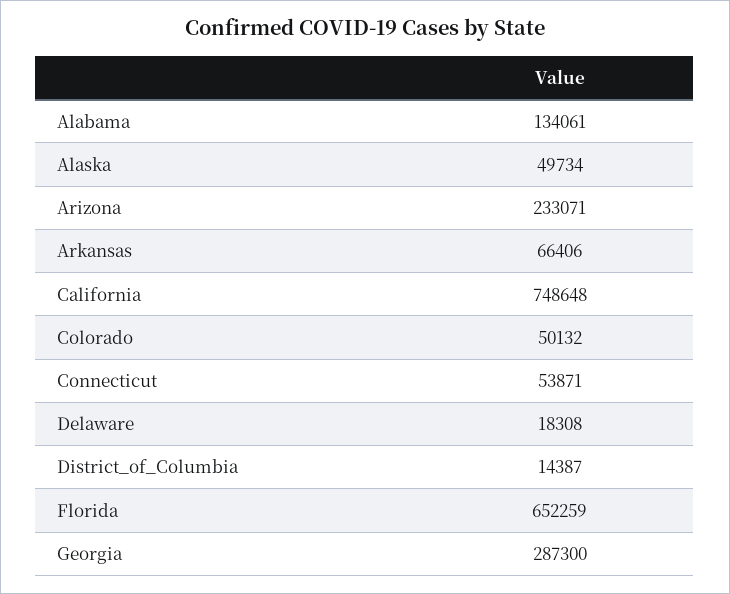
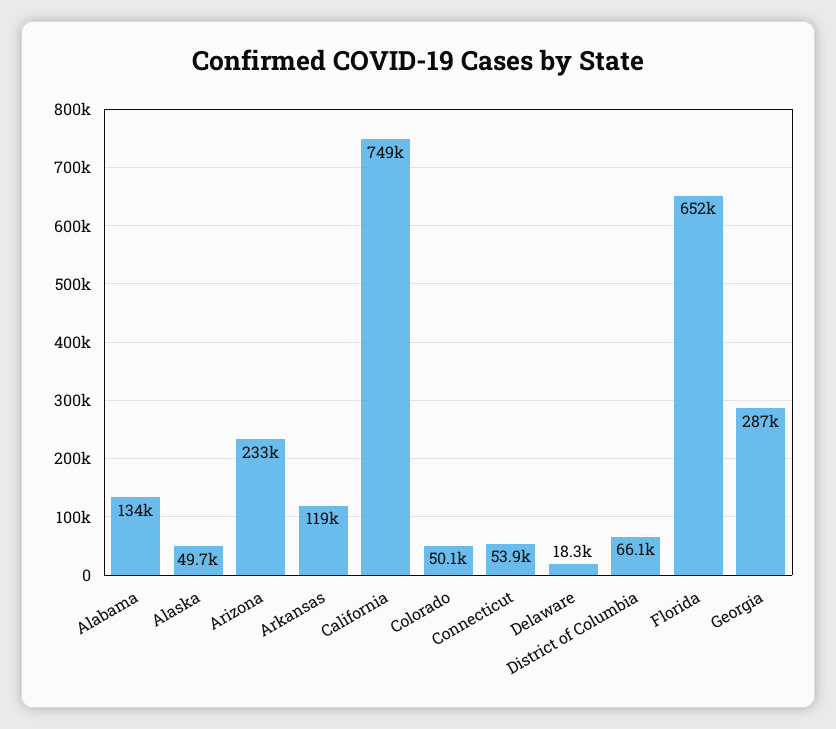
Arkansas: 66406 -> 119000
District_of_Columbia: 14387 -> 66100

